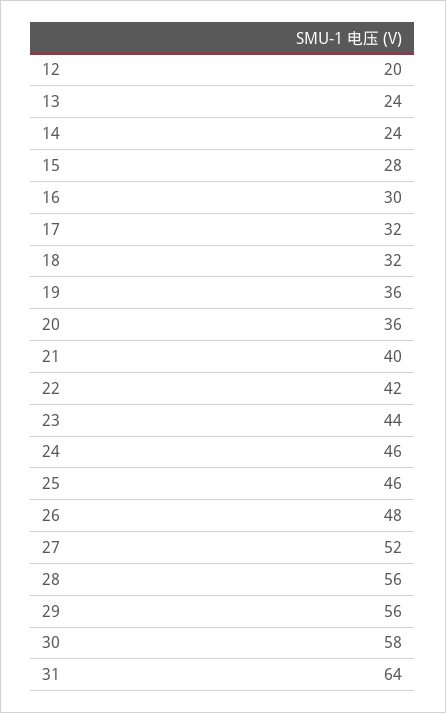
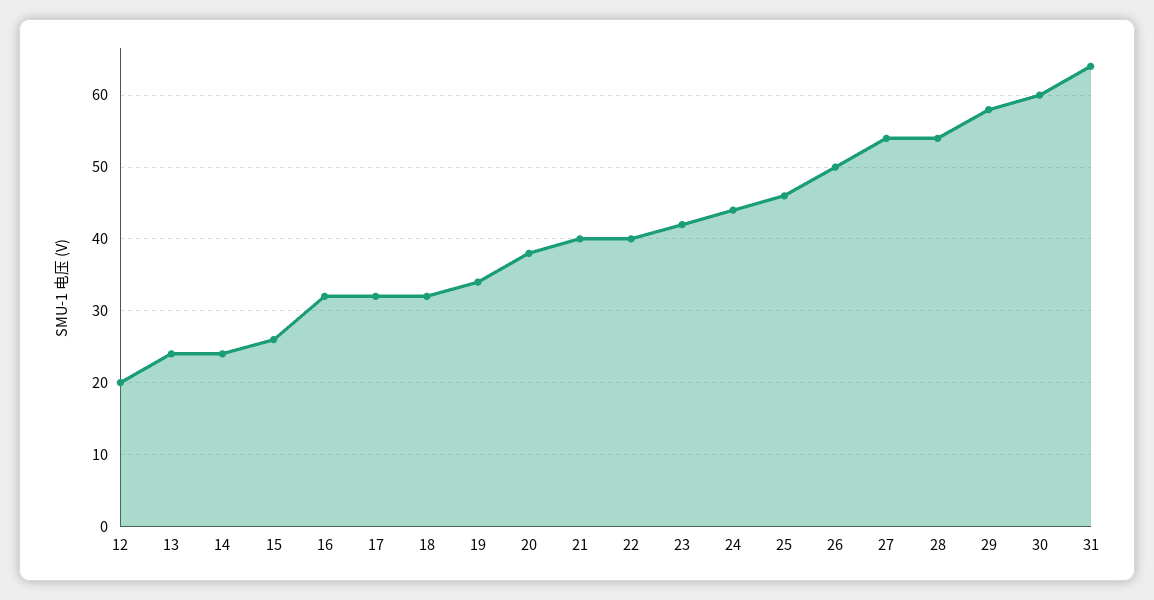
15: 28 -> 26
16: 30 -> 32
19: 36 -> 34
20: 36 -> 38
22: 42 -> 40
23: 44 -> 42
24: 46 -> 44
26: 48 -> 50
27: 52 -> 54
28: 56 -> 54
29: 56 -> 58
30: 58 -> 60

